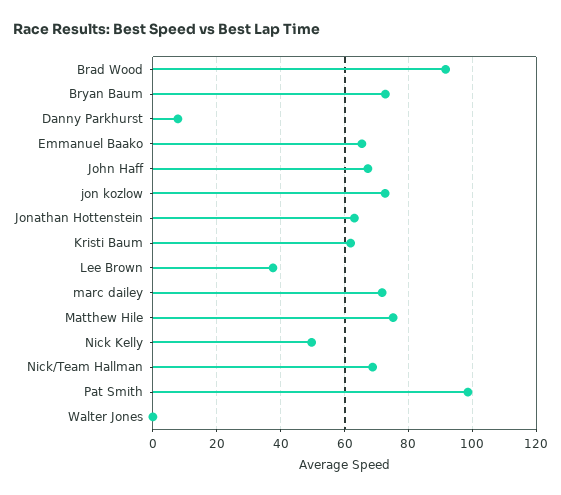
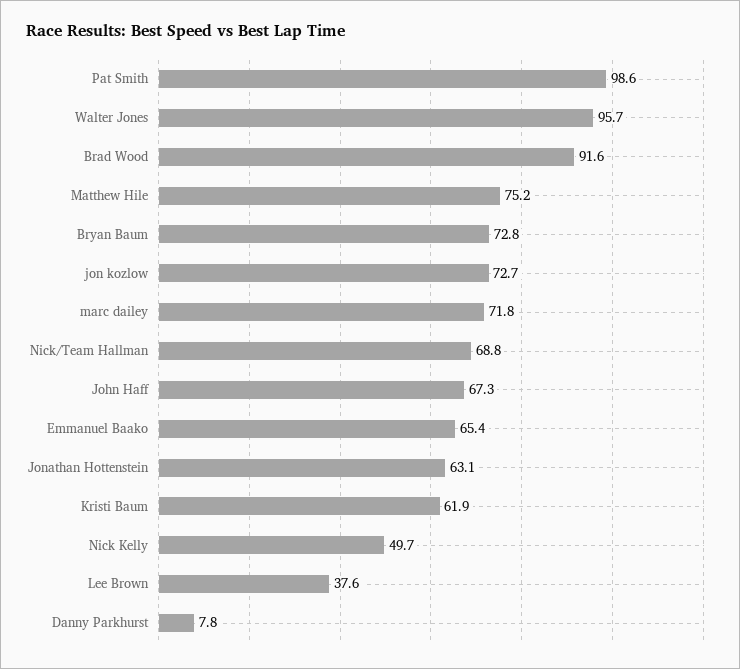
Walter Jones: 0 -> 95.7

